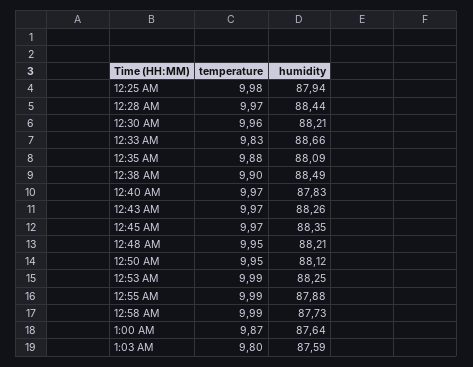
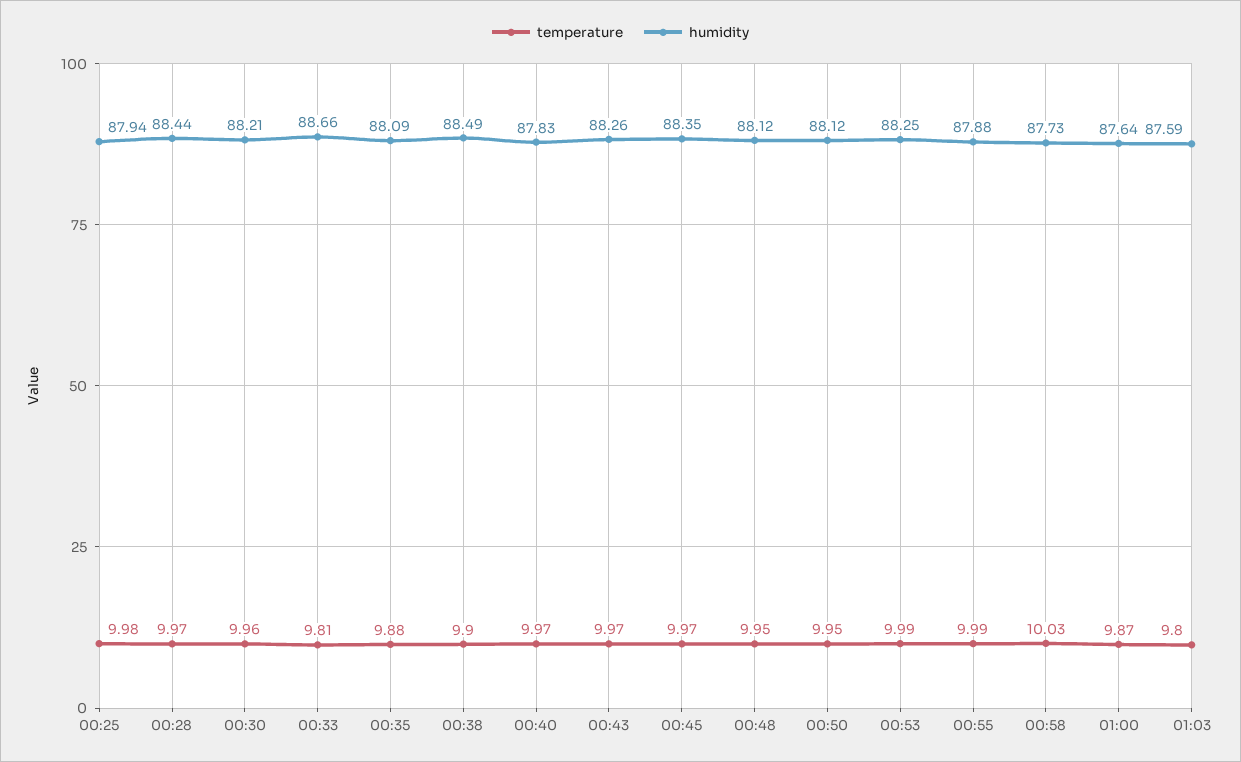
temperature, 12:33 AM: 9.83 -> 9.81
humidity, 12:48 AM: 88.21 -> 88.12
temperature, 12:58 AM: 9.99 -> 10.03

